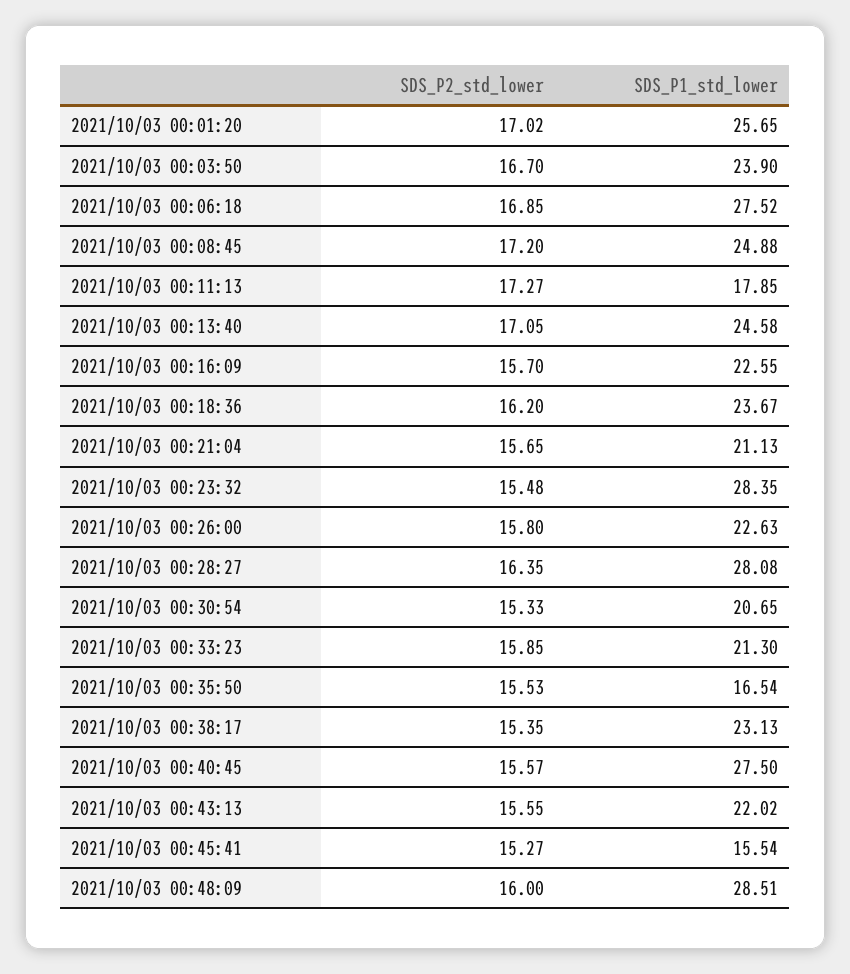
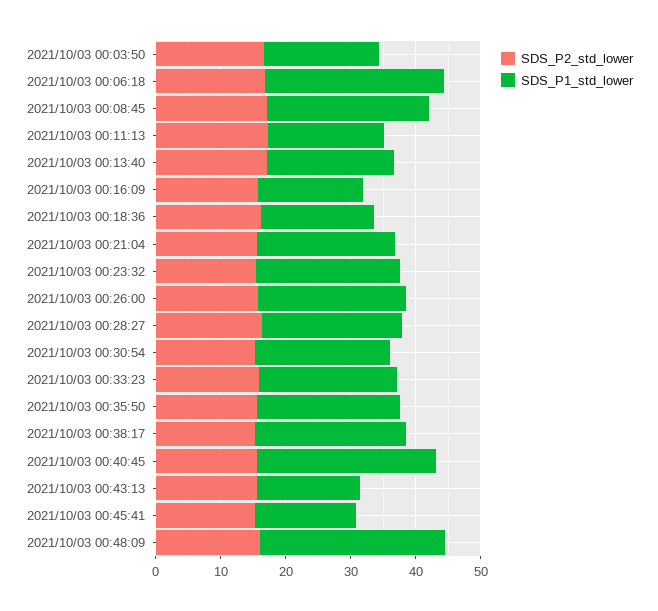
SDS_P2_std_lower, 2021/10/03 00:01:20: 17.02 -> none
SDS_P1_std_lower, 2021/10/03 00:01:20: 25.65 -> none
SDS_P1_std_lower, 2021/10/03 00:03:50: 23.9 -> 18
SDS_P1_std_lower, 2021/10/03 00:13:40: 24.58 -> 20
SDS_P1_std_lower, 2021/10/03 00:16:09: 22.55 -> 16
SDS_P1_std_lower, 2021/10/03 00:18:36: 23.67 -> 18
SDS_P1_std_lower, 2021/10/03 00:23:32: 28.35 -> 22
SDS_P1_std_lower, 2021/10/03 00:28:27: 28.08 -> 22
SDS_P1_std_lower, 2021/10/03 00:35:50: 16.54 -> 22
SDS_P1_std_lower, 2021/10/03 00:43:13: 22.02 -> 16

